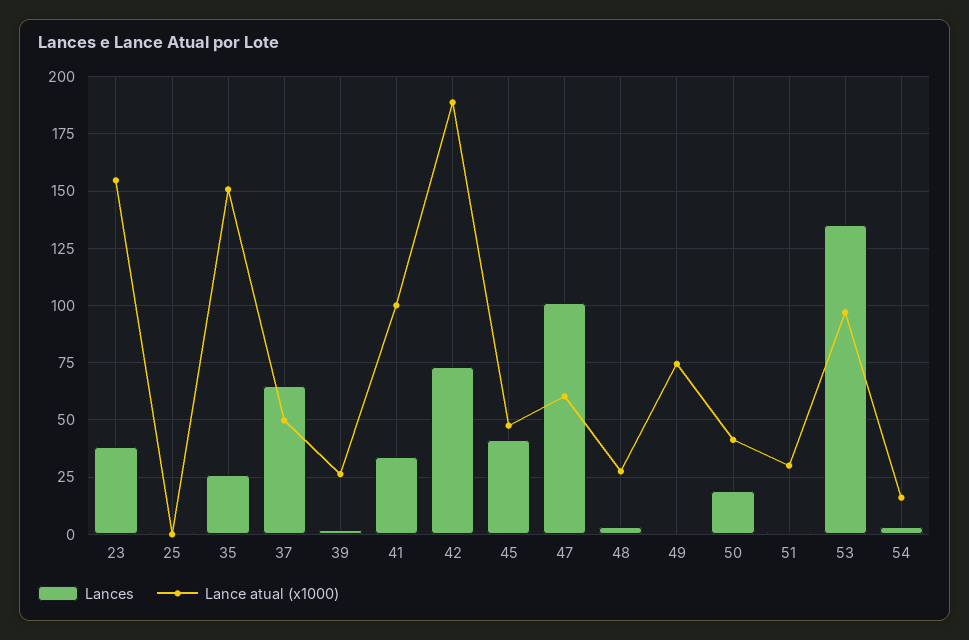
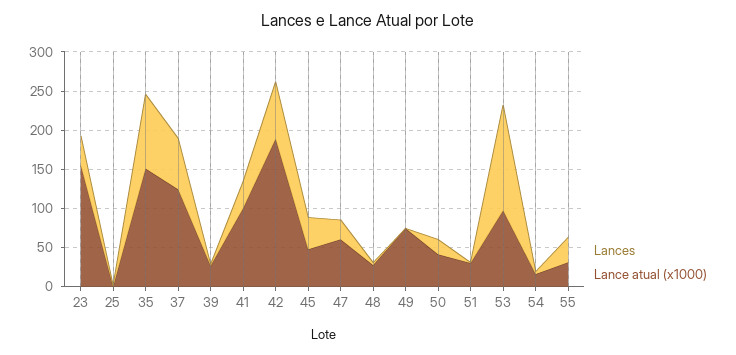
Lances, 35: 25 -> 100
Lance atual (x1000), 37: 50 -> 125
Lances, 47: 100 -> 25
Lances, 55: none -> 25
Lance atual (x1000), 55: none -> 25

